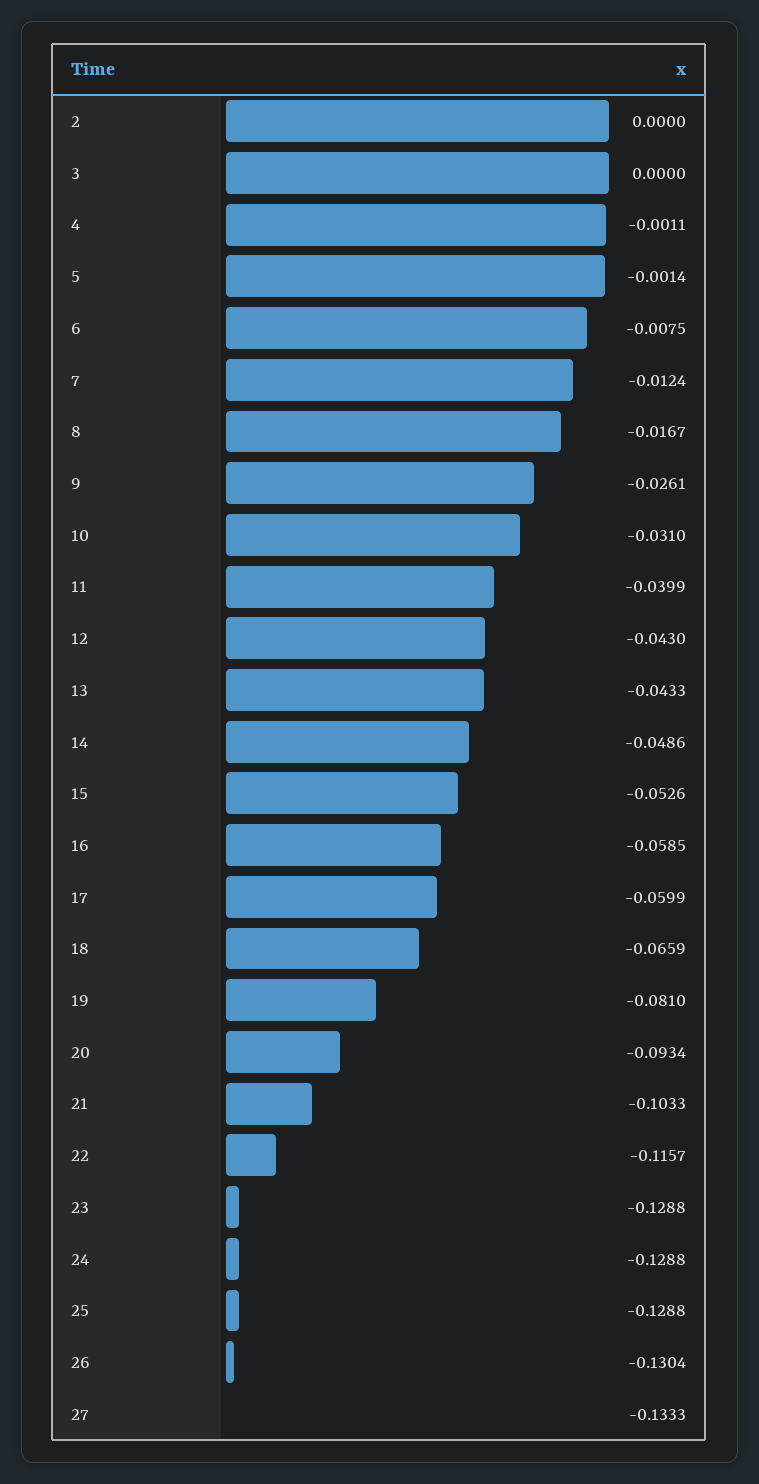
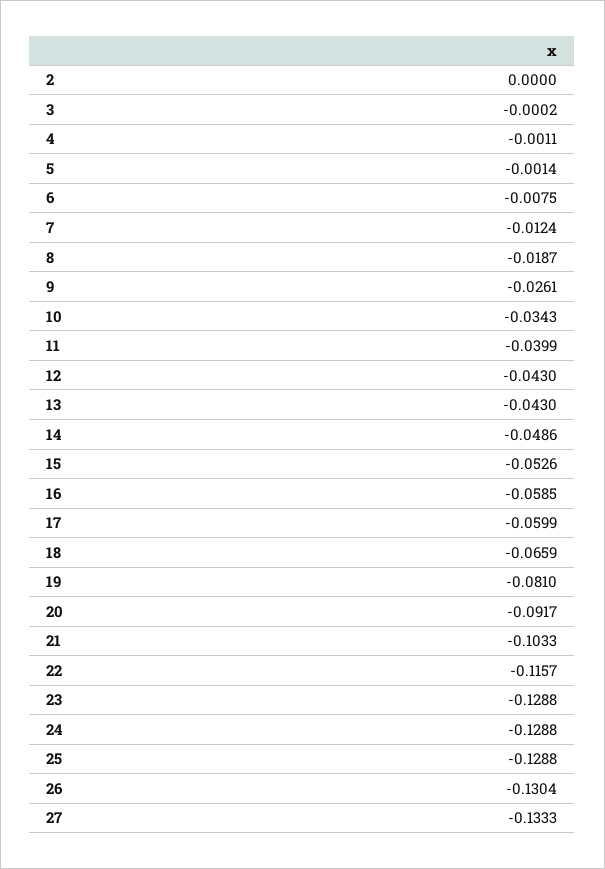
3: 0 -> -0.0002
8: -0.0167 -> -0.0187
10: -0.031 -> -0.0343
13: -0.0433 -> -0.043
20: -0.0934 -> -0.0917

